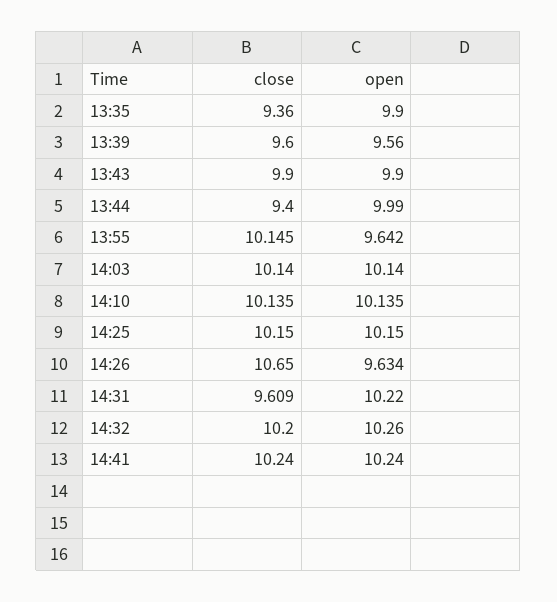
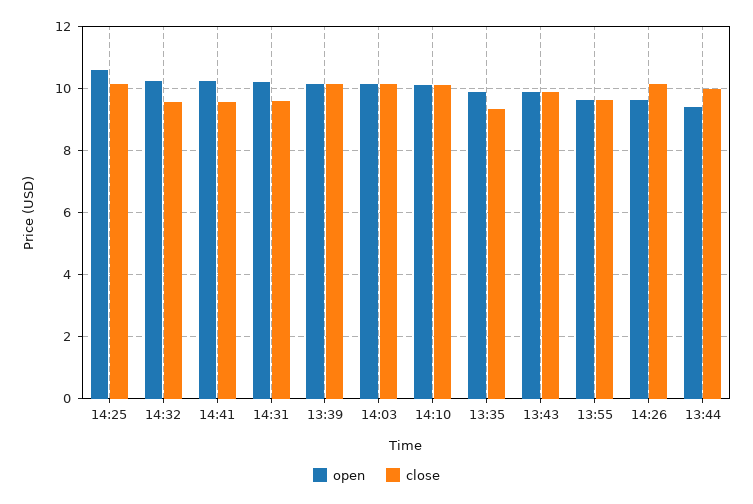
close, 13:39: 9.6 -> 10.2
open, 13:39: 9.56 -> 10.2
close, 13:44: 9.4 -> 10
open, 13:44: 9.99 -> 9.4
close, 13:55: 10.145 -> 9.6
open, 14:25: 10.15 -> 10.6
close, 14:26: 10.65 -> 10.2
close, 14:32: 10.2 -> 9.6
close, 14:41: 10.24 -> 9.6

